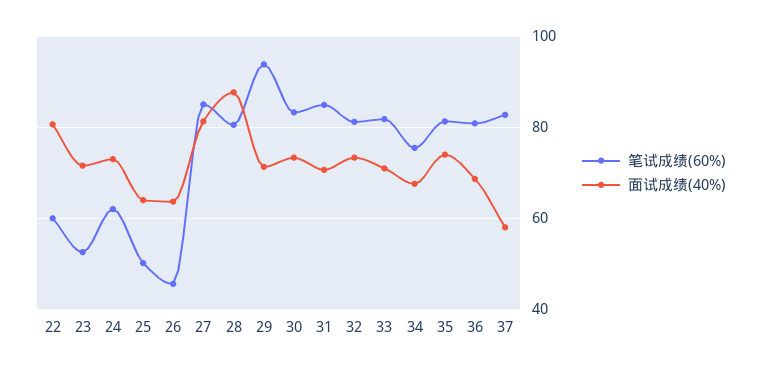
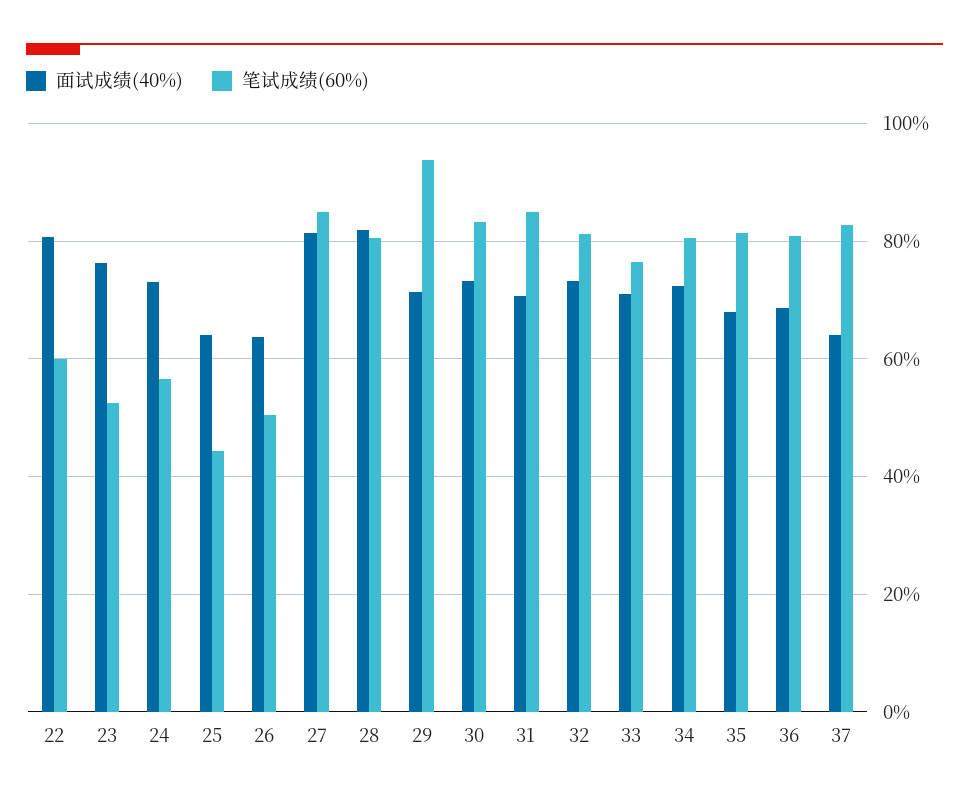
面试成绩(40%), 23: 72 -> 76
笔试成绩(60%), 24: 62 -> 56
笔试成绩(60%), 25: 50 -> 44
笔试成绩(60%), 26: 46 -> 50
面试成绩(40%), 28: 88 -> 82
笔试成绩(60%), 33: 82 -> 76
笔试成绩(60%), 34: 76 -> 80
面试成绩(40%), 34: 68 -> 72
面试成绩(40%), 35: 74 -> 68
面试成绩(40%), 37: 58 -> 64

